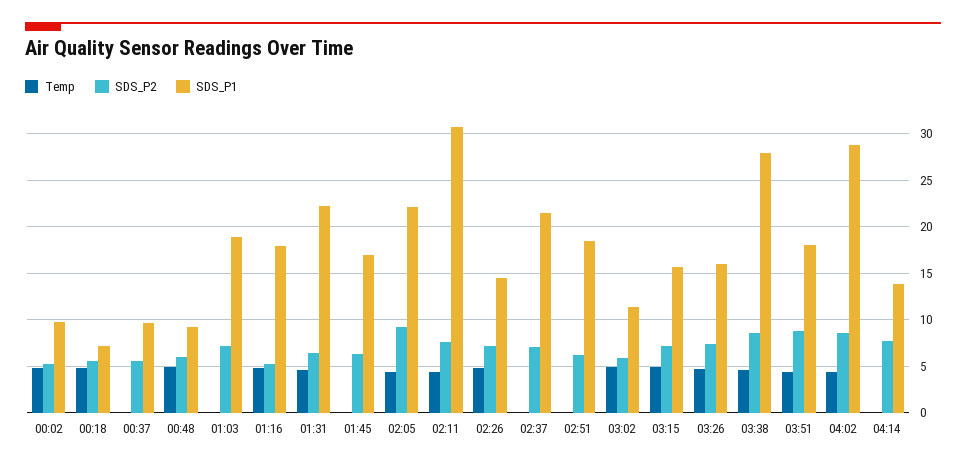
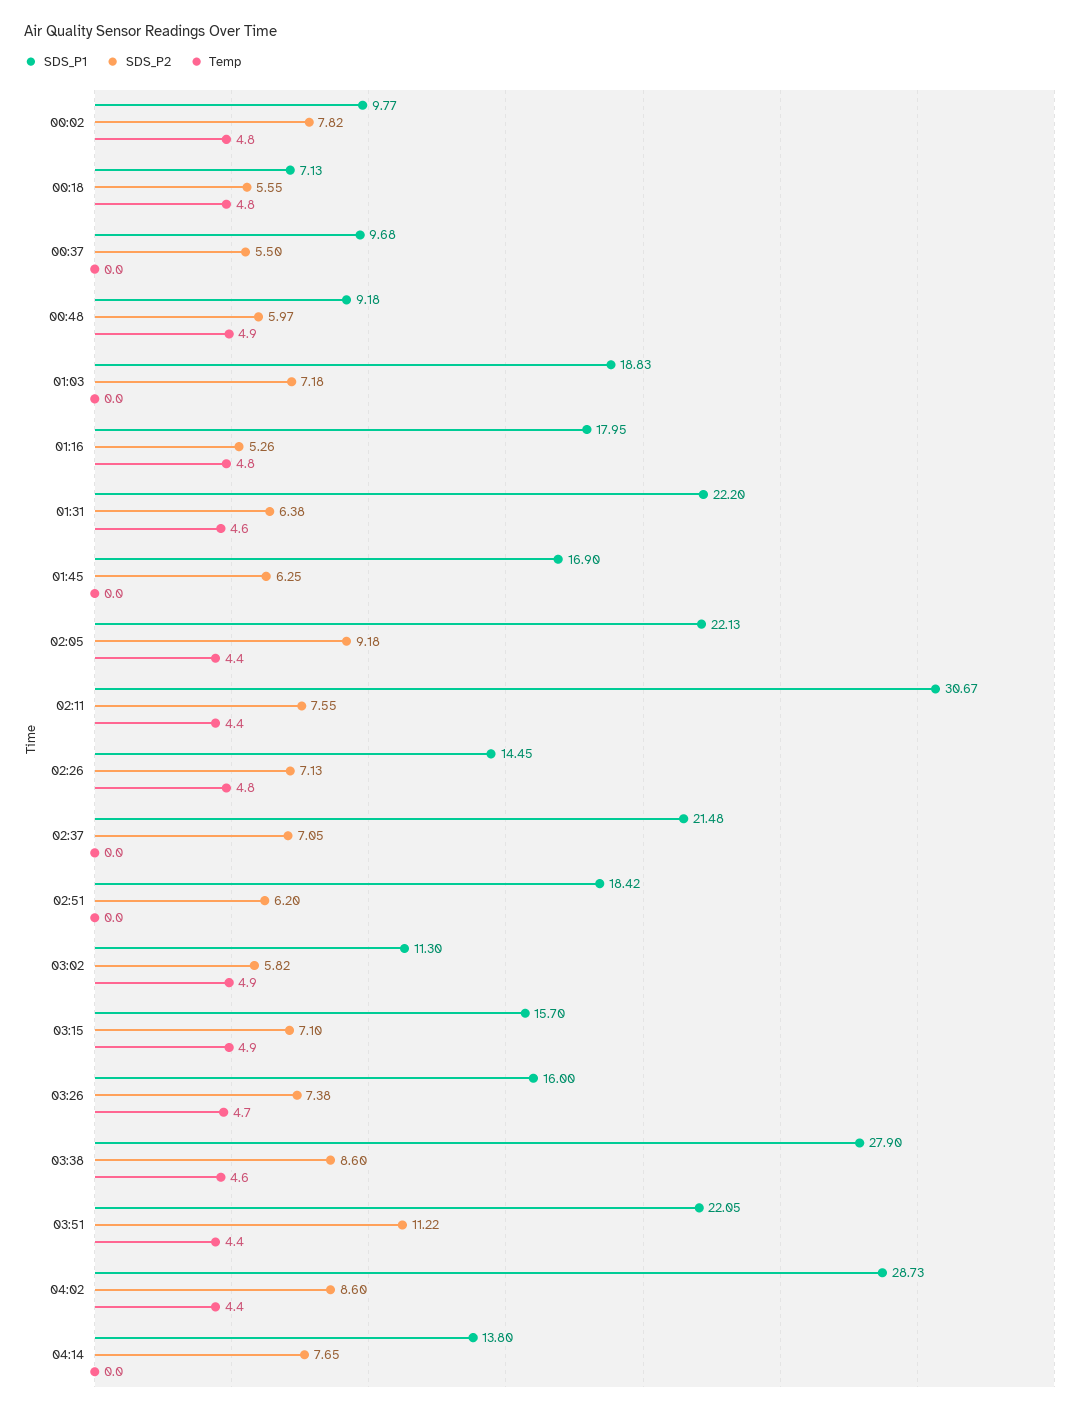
SDS_P2, 00:02: 5 -> 7.82
SDS_P2, 03:51: 9 -> 11.22
SDS_P1, 03:51: 18 -> 22.05

